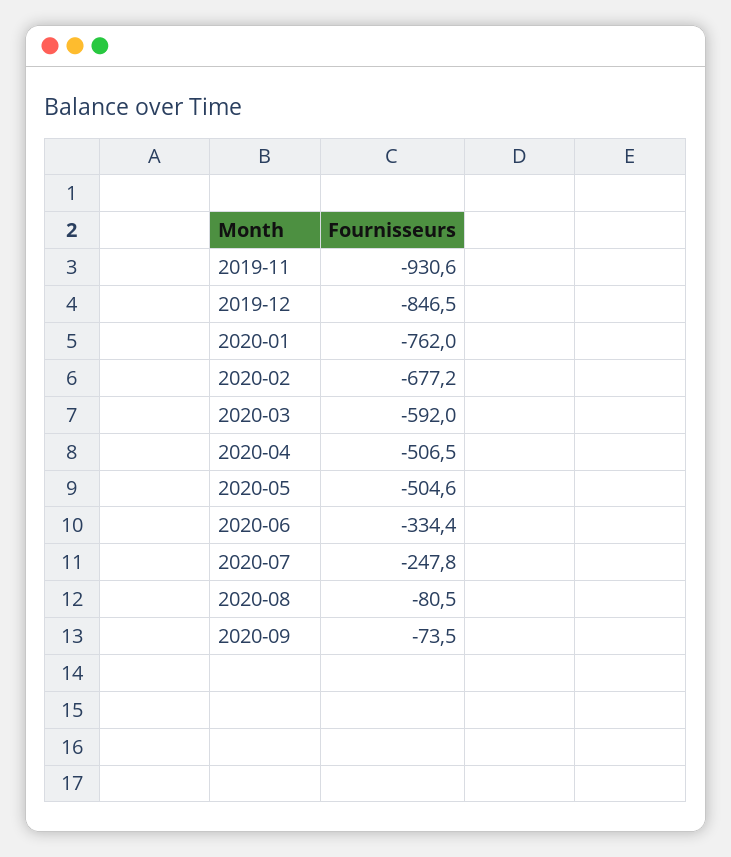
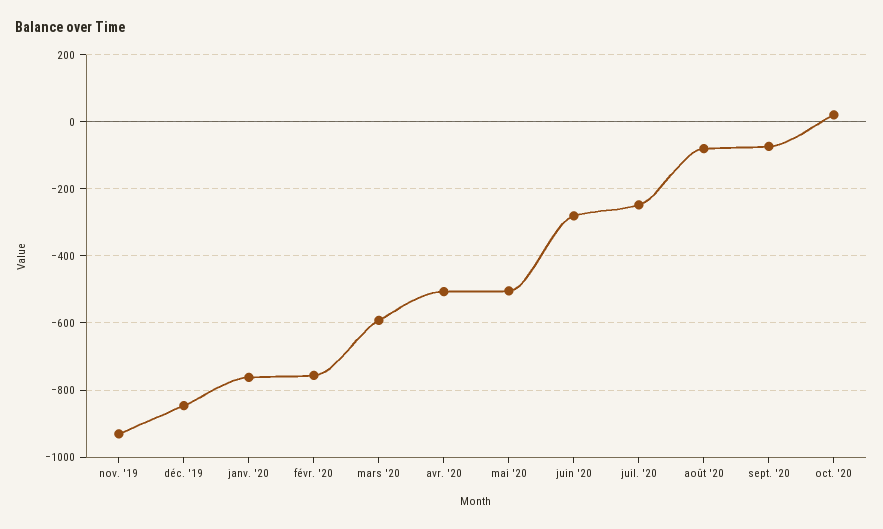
2020-02: -677.2 -> -760
2020-06: -334.4 -> -280
oct. '20: none -> 20

